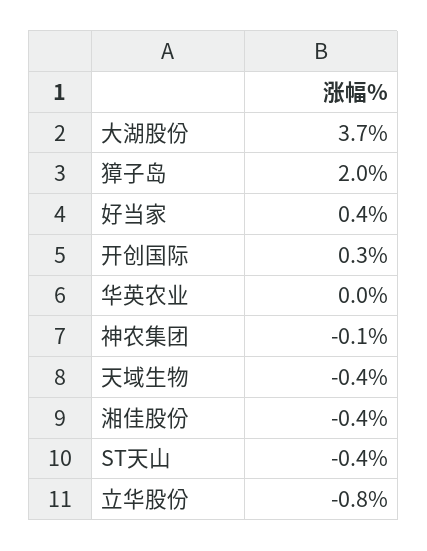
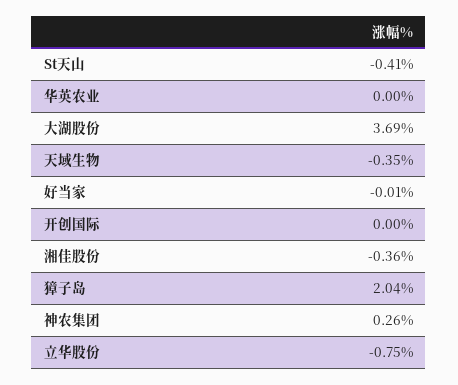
好当家: 0.4 -> -0.01
开创国际: 0.3 -> 0
神农集团: -0.1 -> 0.26

